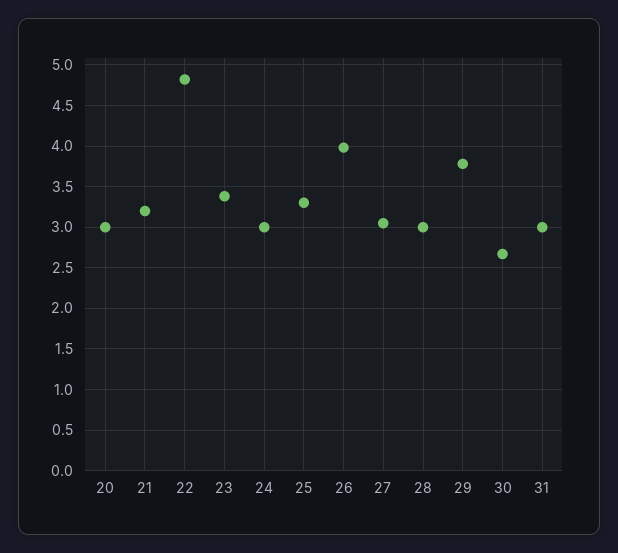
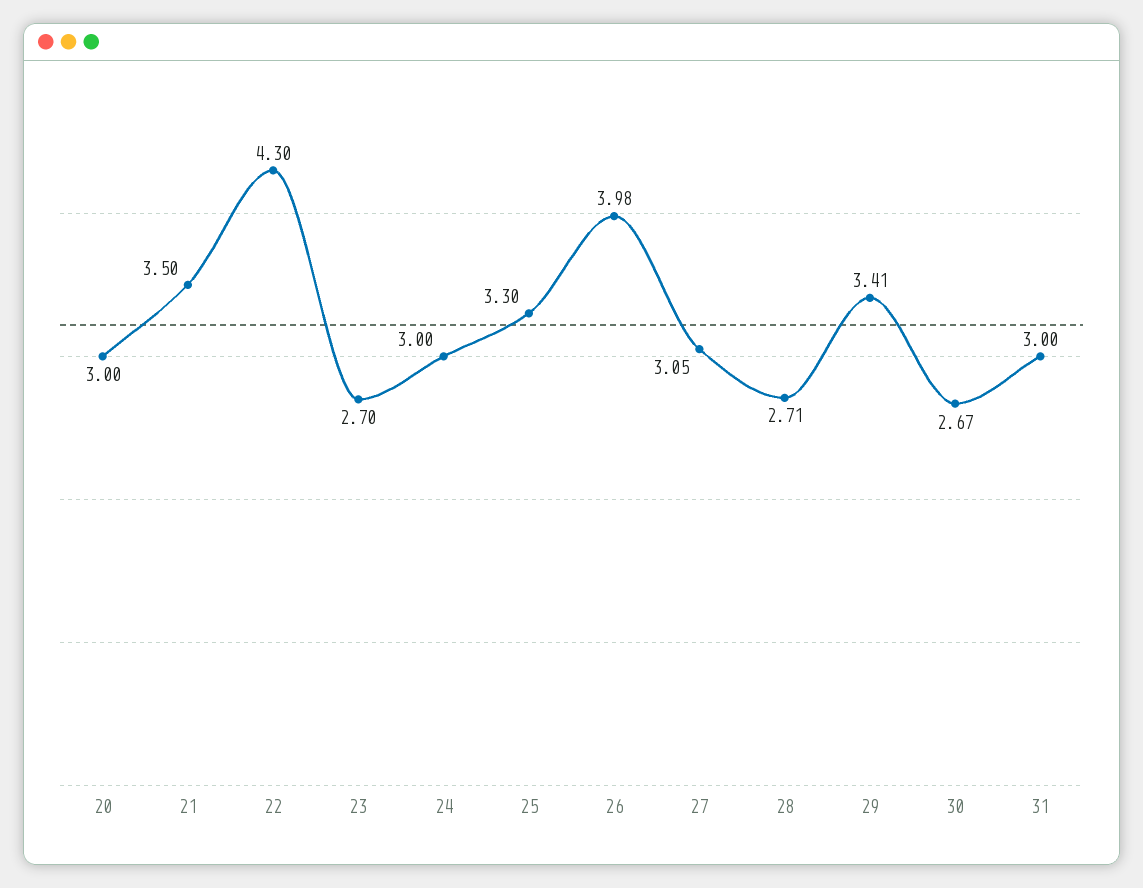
21: 3.2 -> 3.5
22: 4.8 -> 4.3
23: 3.4 -> 2.7
28: 3 -> 2.71
29: 3.8 -> 3.41

